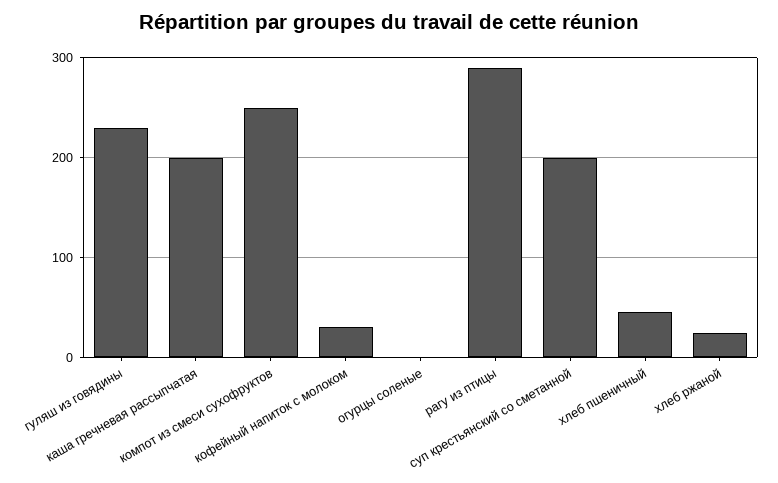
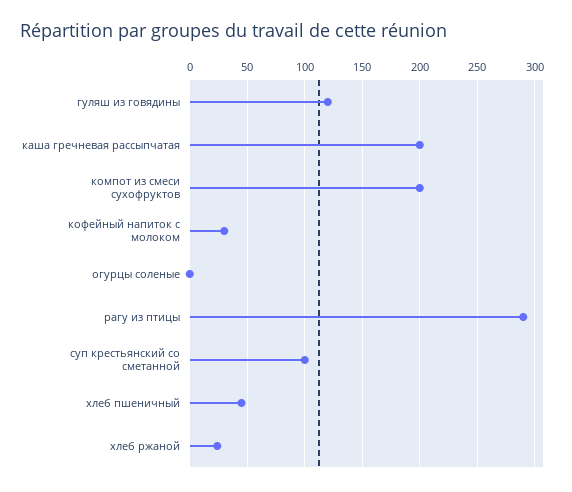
гуляш из говядины: 230 -> 120
компот из смеси сухофруктов: 250 -> 200
суп крестьянский со сметанной: 200 -> 100

